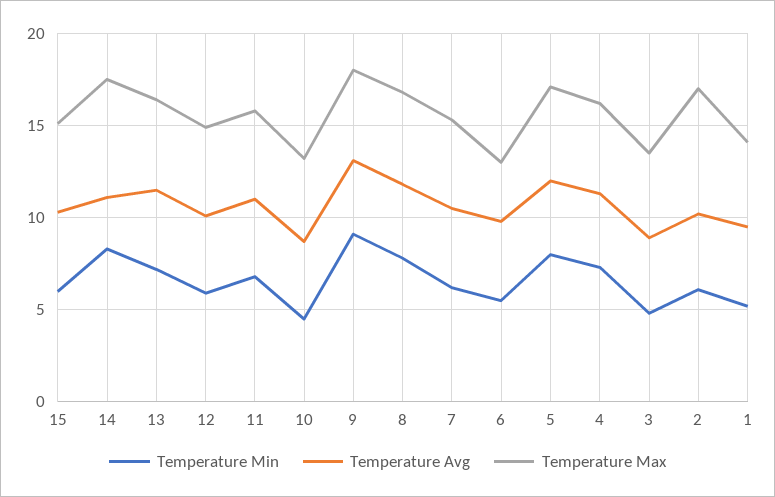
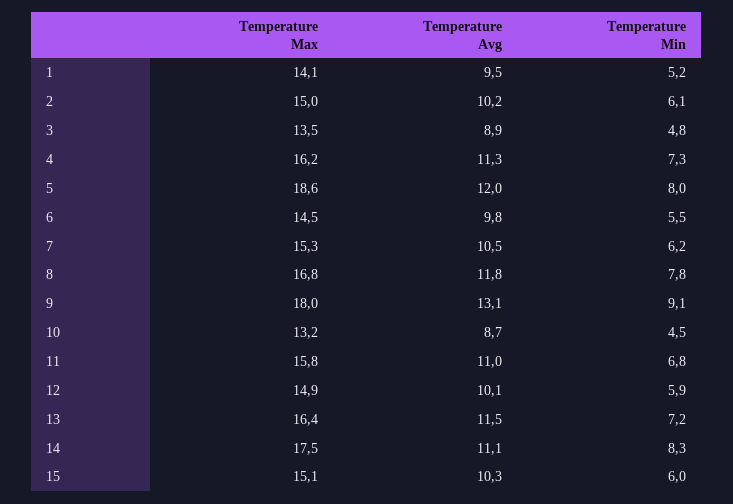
Temperature Max, 6: 13 -> 14.5
Temperature Max, 5: 17 -> 18.6
Temperature Max, 2: 17 -> 15

